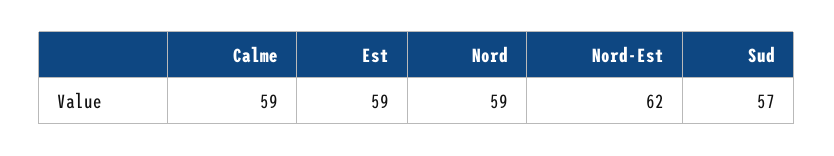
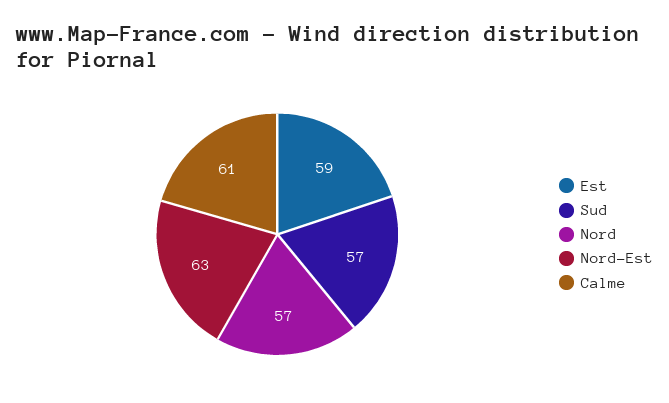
Calme: 59 -> 61
Nord: 59 -> 57
Nord-Est: 62 -> 63

